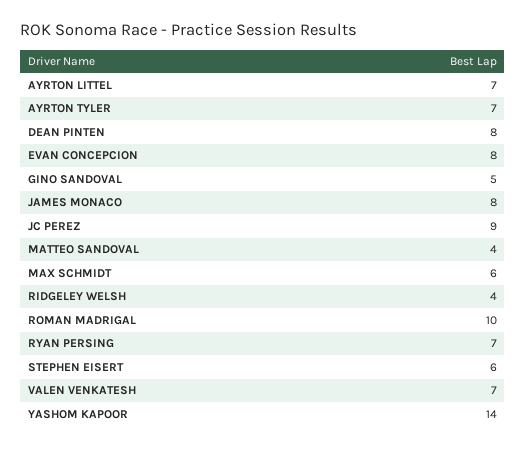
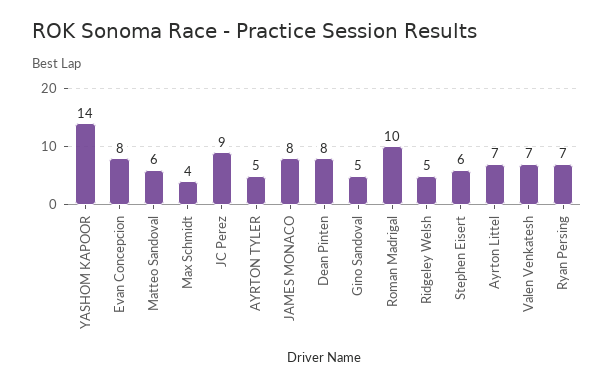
AYRTON TYLER: 7 -> 5
MATTEO SANDOVAL: 4 -> 6
MAX SCHMIDT: 6 -> 4
RIDGELEY WELSH: 4 -> 5

